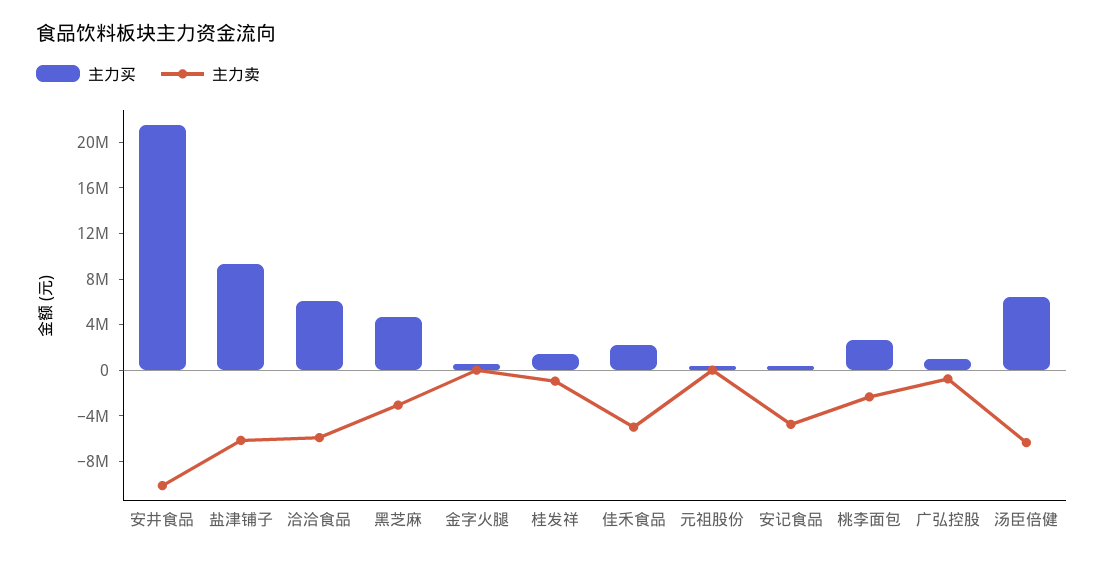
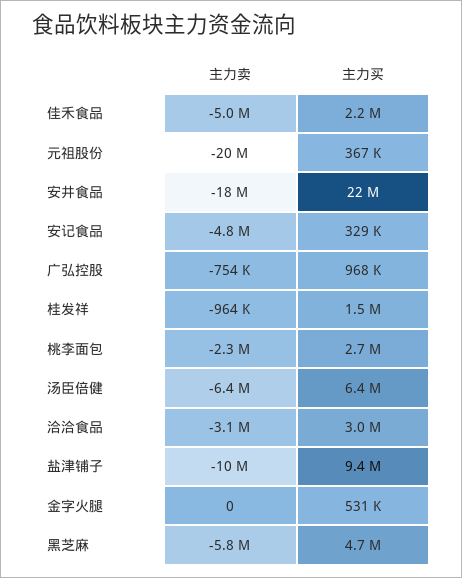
主力卖, 安井食品: -10000000 -> -18000000
主力卖, 盐津铺子: -6000000 -> -10000000
主力买, 洽洽食品: 6000000 -> 3000000
主力卖, 洽洽食品: -6000000 -> -3100000
主力卖, 黑芝麻: -3000000 -> -5800000
主力卖, 元祖股份: 0 -> -20000000

